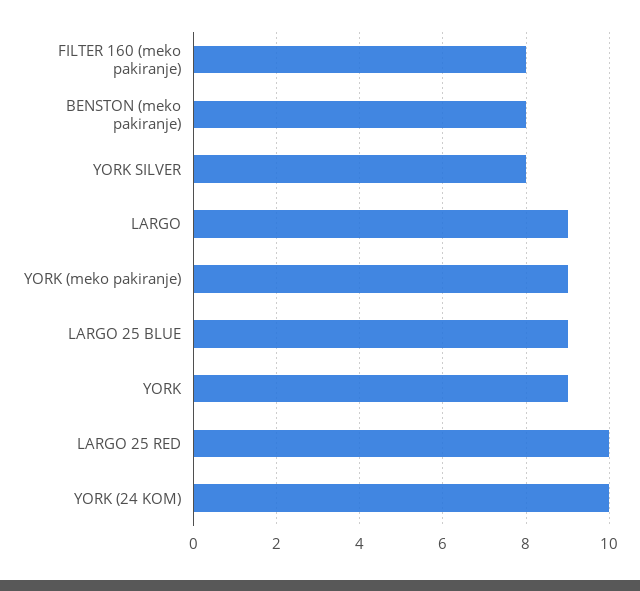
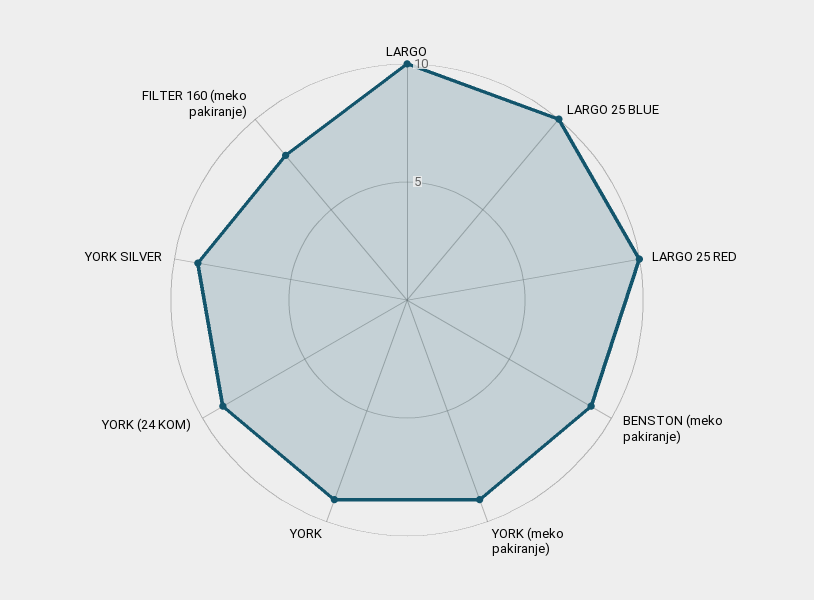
BENSTON (meko pakiranje): 8 -> 9
YORK SILVER: 8 -> 9
LARGO: 9 -> 10
LARGO 25 BLUE: 9 -> 10
YORK (24 KOM): 10 -> 9

